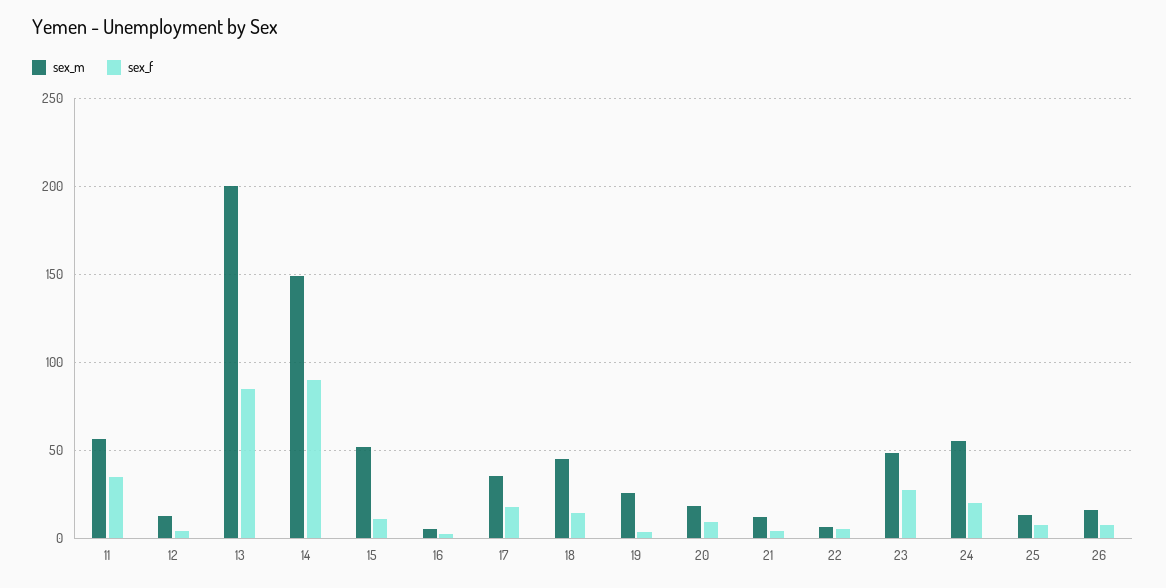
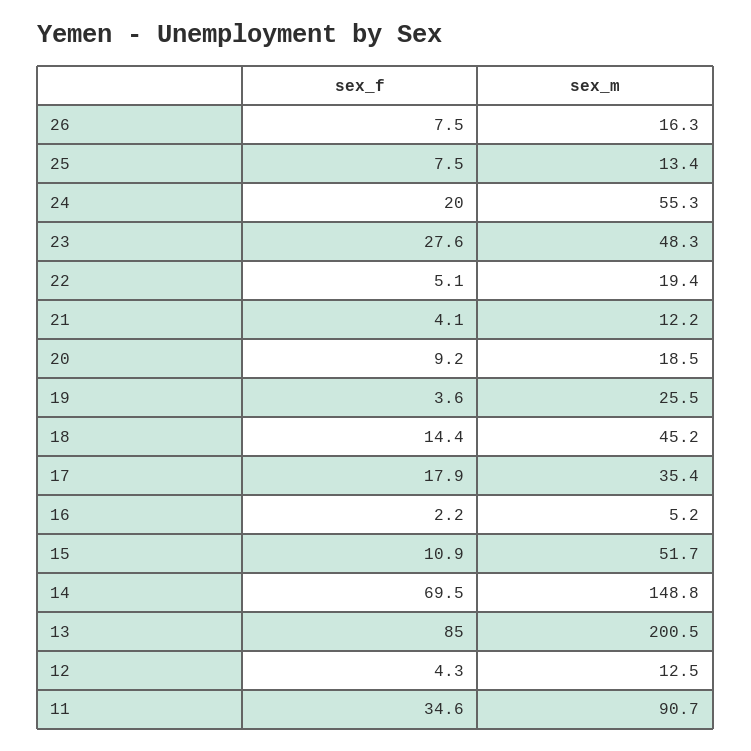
sex_m, 11: 55 -> 90.7
sex_f, 14: 90 -> 69.5
sex_m, 22: 5 -> 19.4

